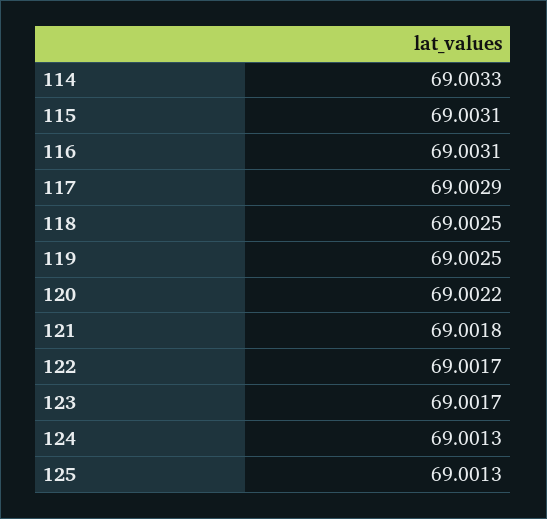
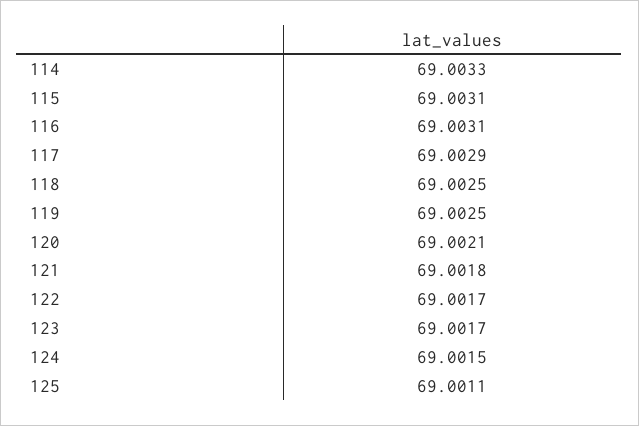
120: 69.0022 -> 69.0021
124: 69.0013 -> 69.0015
125: 69.0013 -> 69.0011

